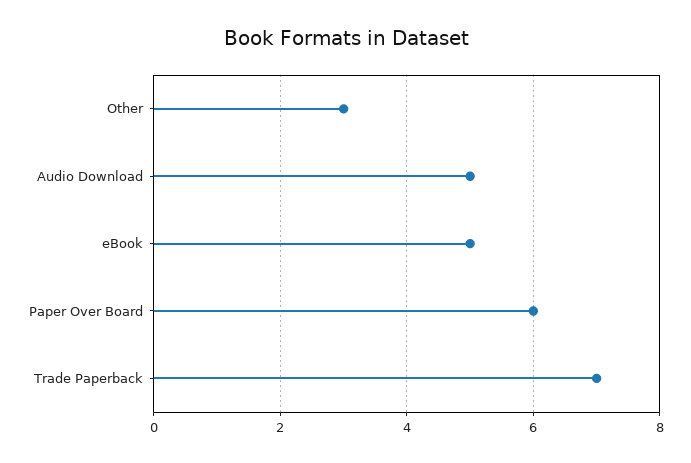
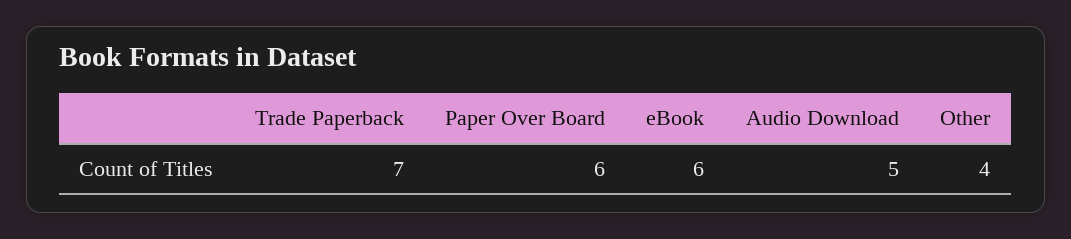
Other: 3 -> 4
eBook: 5 -> 6

